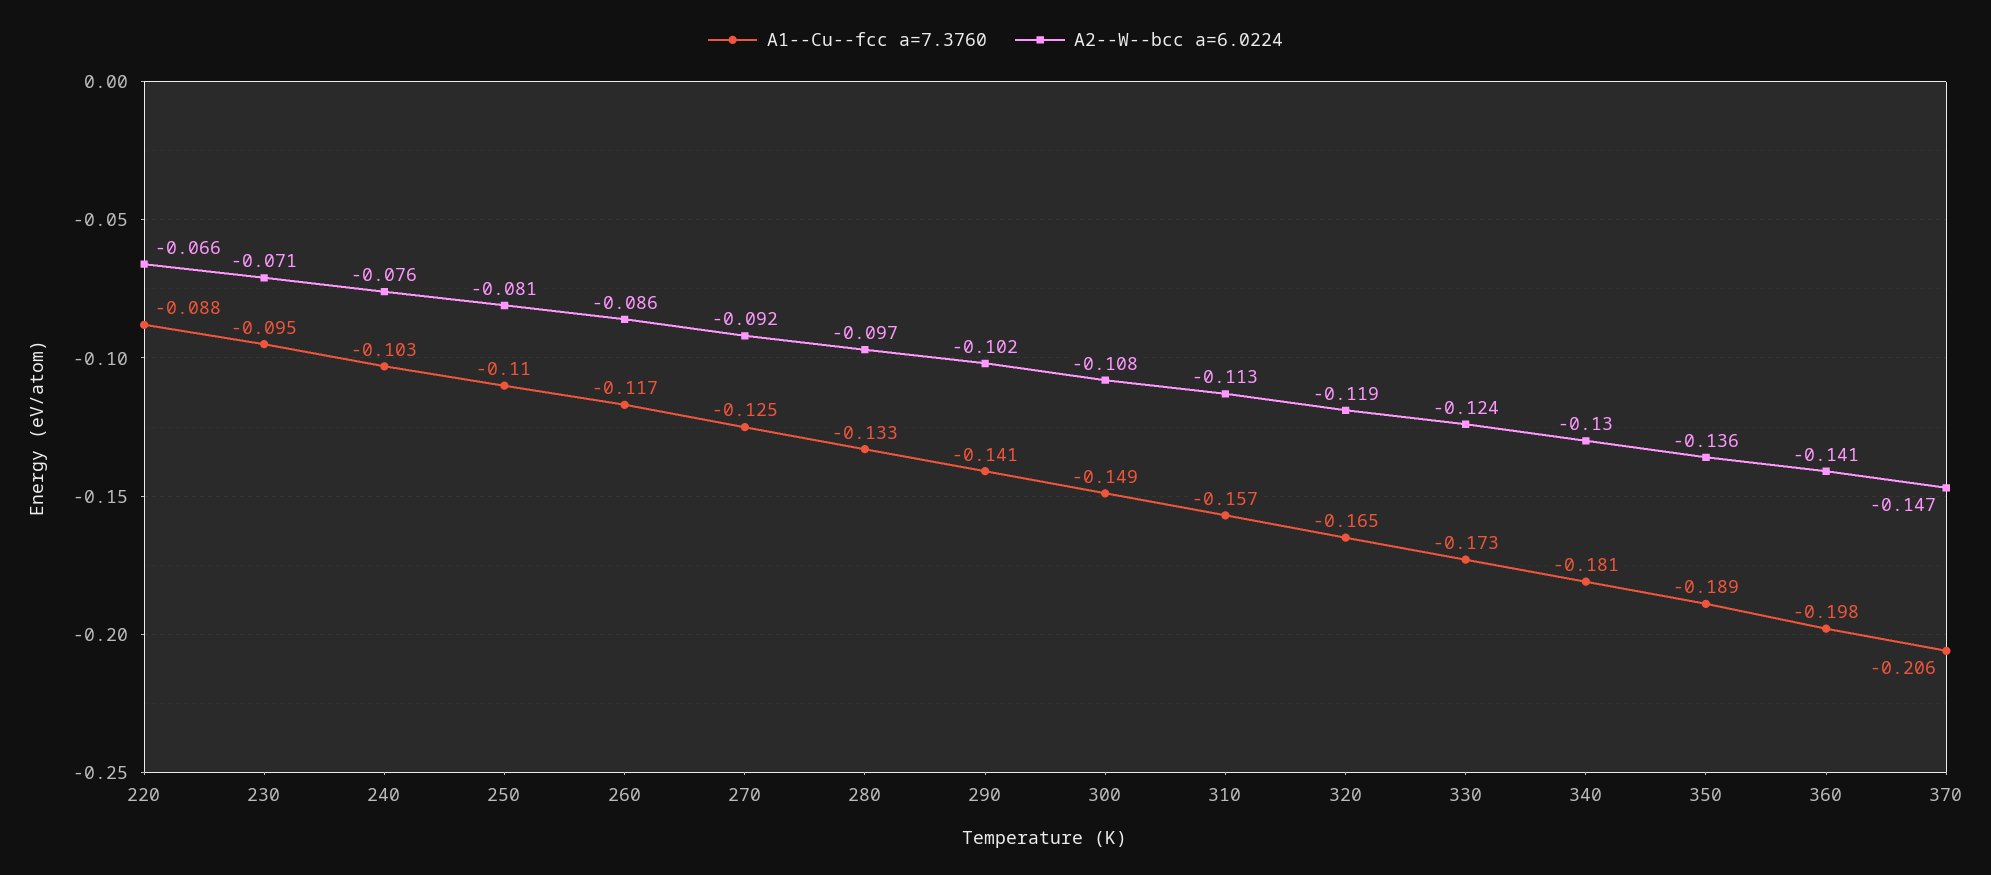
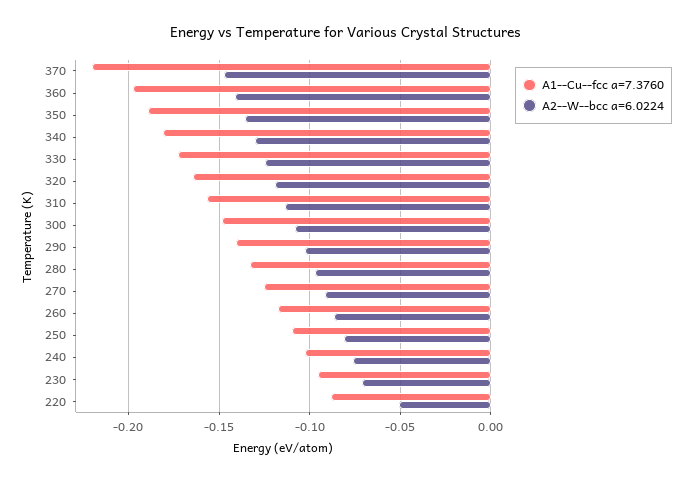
A2--W--bcc a=6.0224, 220: -0.066 -> -0.05
A1--Cu--fcc a=7.3760, 370: -0.206 -> -0.22

